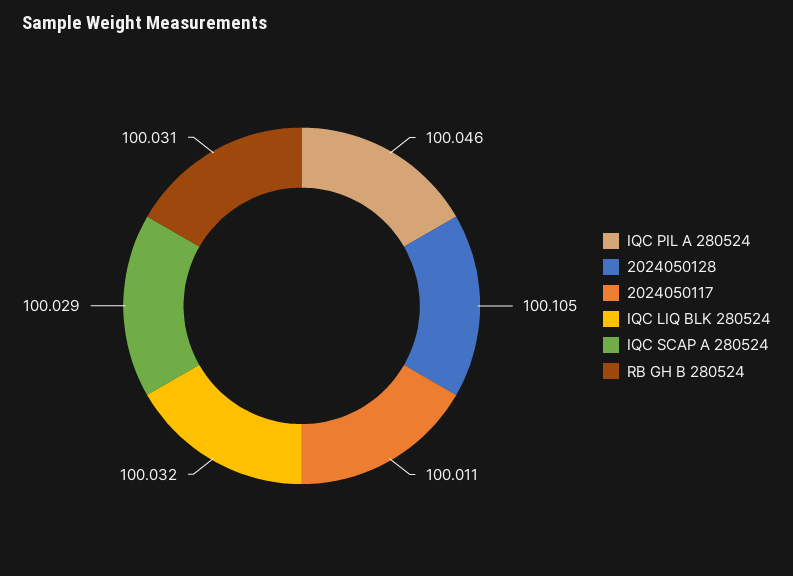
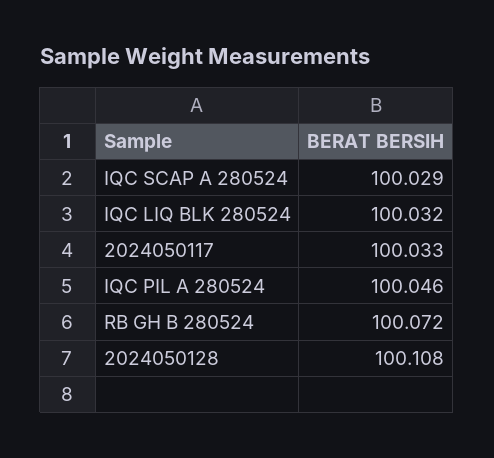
2024050128: 100.105 -> 100.108
2024050117: 100.011 -> 100.033
RB GH B 280524: 100.031 -> 100.072

